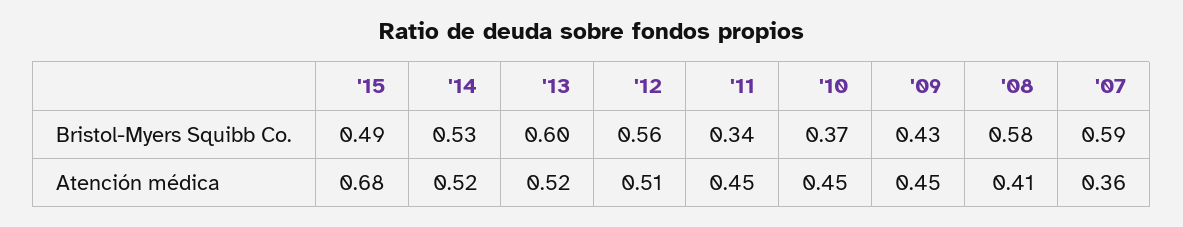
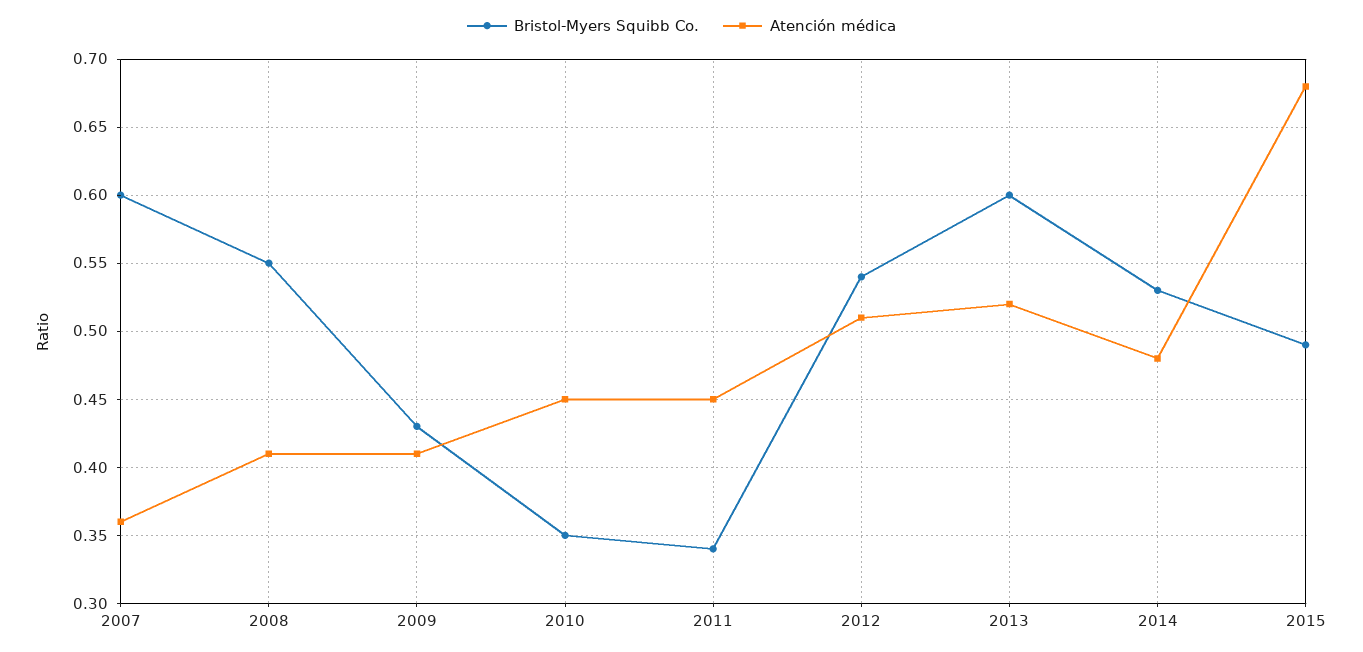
Bristol-Myers Squibb Co., '12: 0.56 -> 0.54
Bristol-Myers Squibb Co., '10: 0.37 -> 0.35
Bristol-Myers Squibb Co., '08: 0.58 -> 0.55
Bristol-Myers Squibb Co., '07: 0.59 -> 0.6
Atención médica, '14: 0.52 -> 0.48
Atención médica, '09: 0.45 -> 0.41

